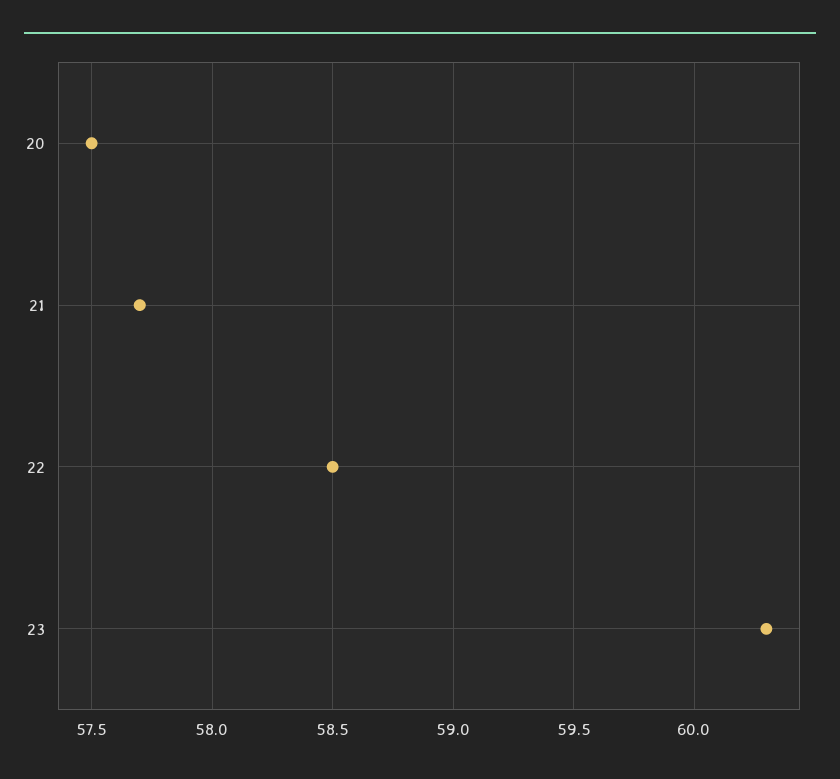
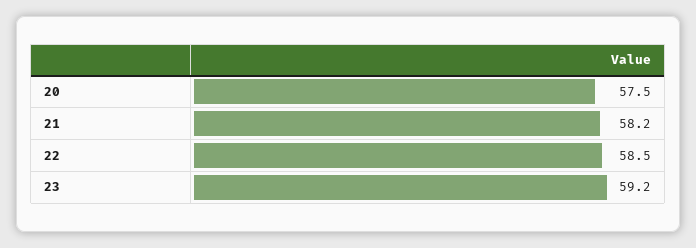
21: 57.7 -> 58.2
23: 60.3 -> 59.2

